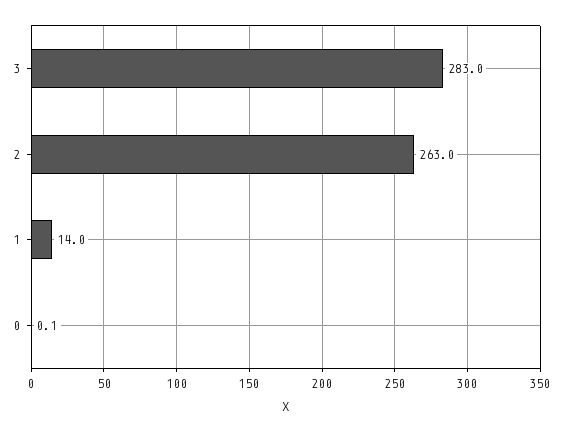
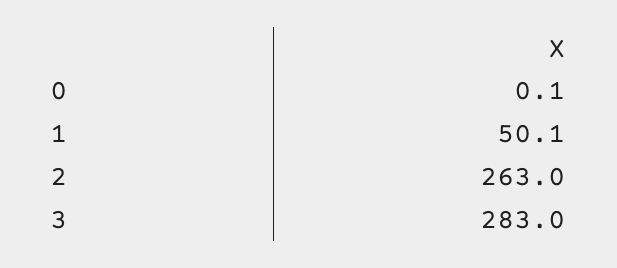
1: 14 -> 50.1

